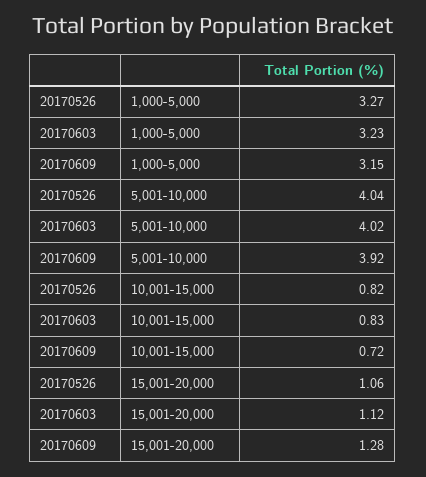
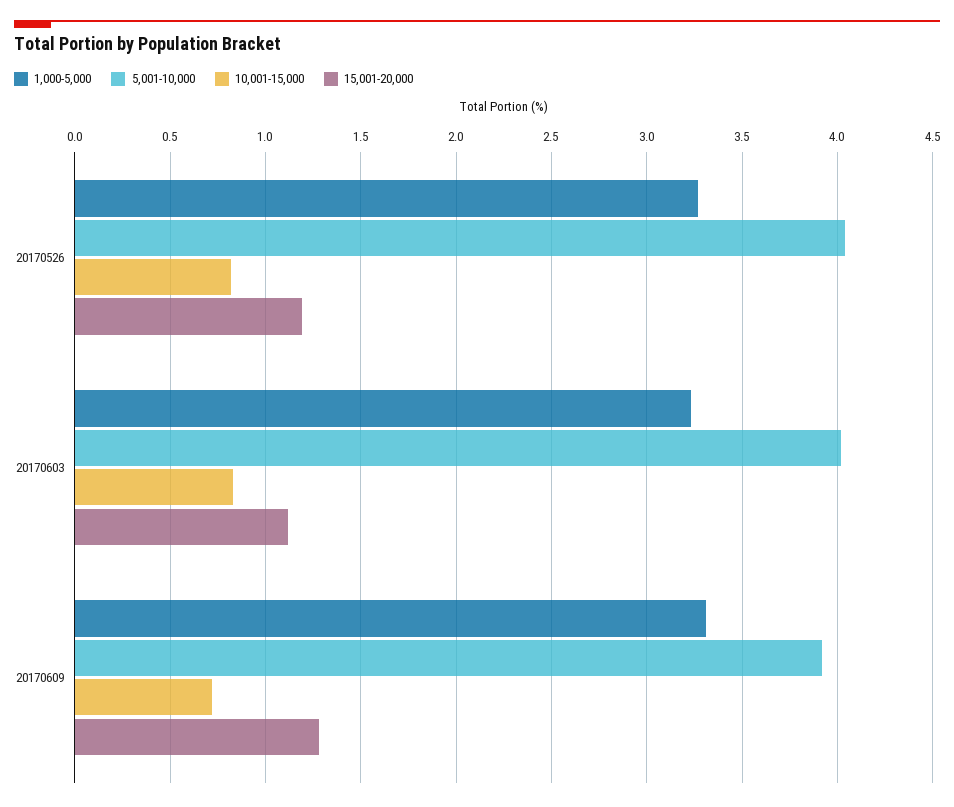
1,000-5,000, 20170609: 3.15 -> 3.3
15,001-20,000, 20170526: 1.06 -> 1.2

